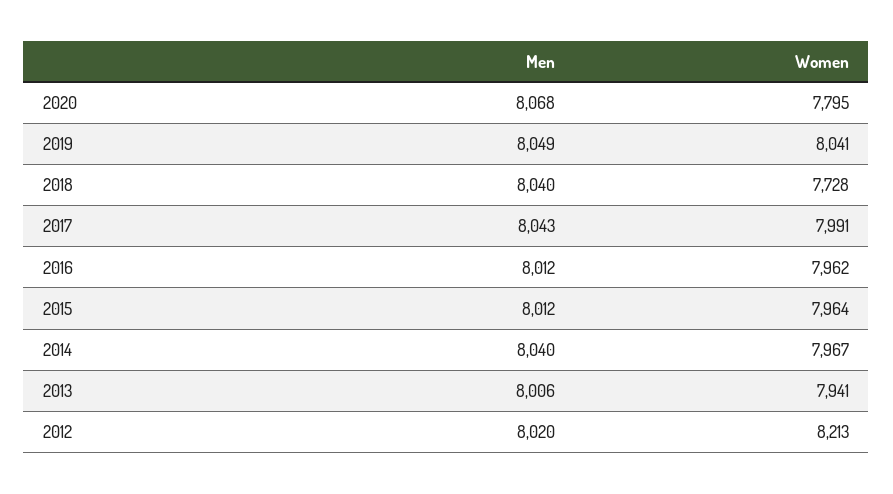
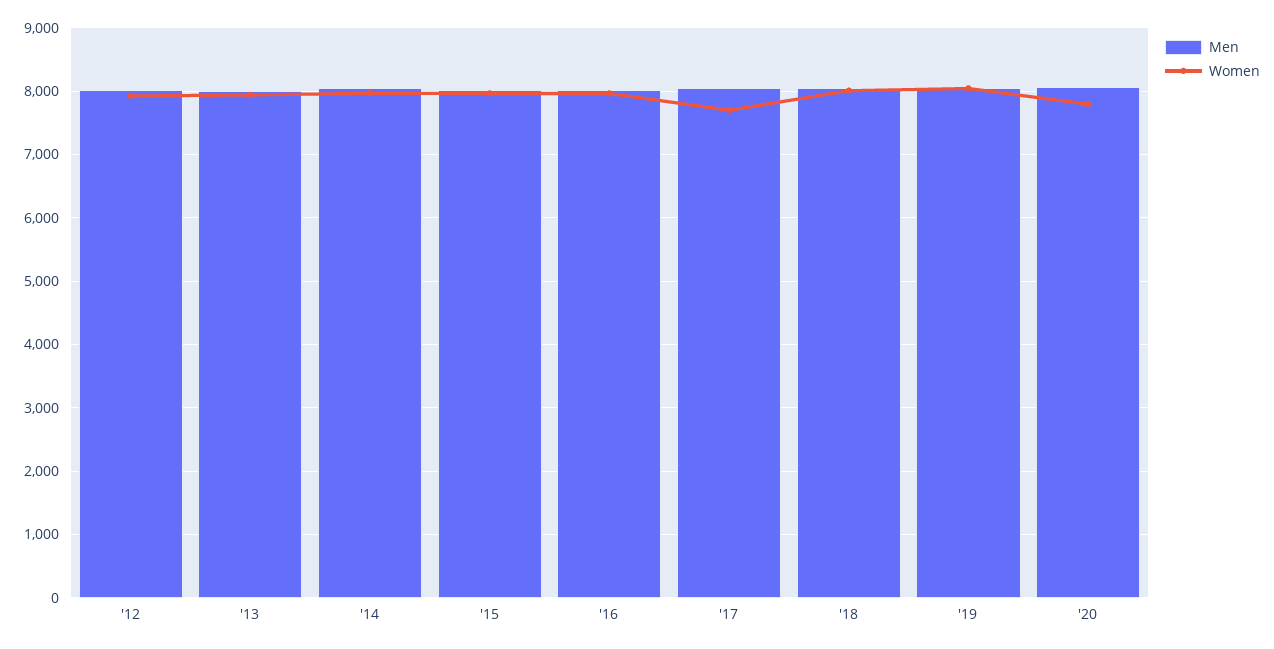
Women, 2018: 7728 -> 8000
Women, 2017: 7991 -> 7700
Women, 2012: 8213 -> 7900

